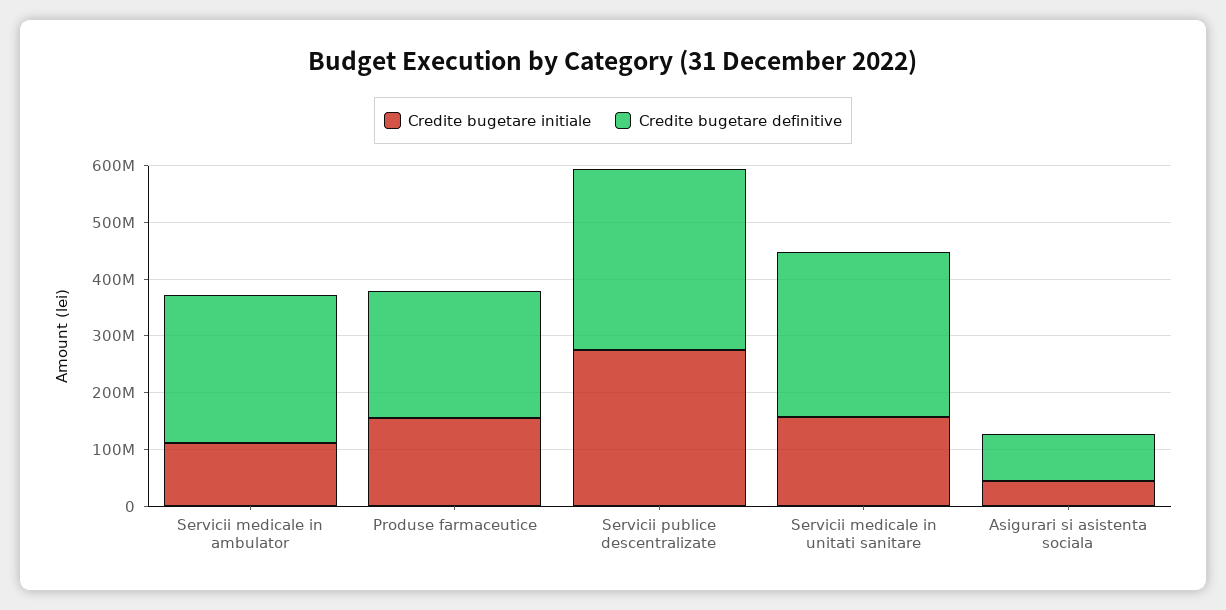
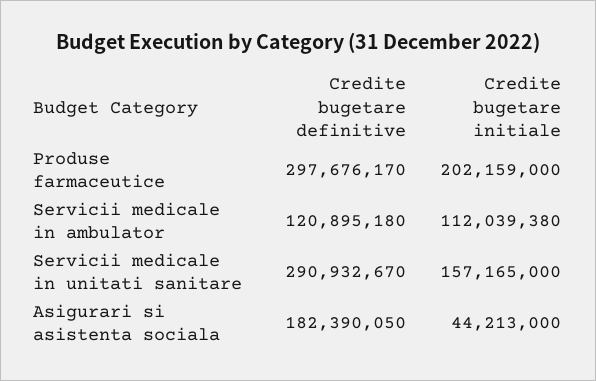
Credite bugetare definitive, Servicii medicale in ambulator: 260000000 -> 120895180
Credite bugetare initiale, Produse farmaceutice: 160000000 -> 202159000
Credite bugetare definitive, Produse farmaceutice: 220000000 -> 297676170
Credite bugetare initiale, Servicii publice descentralizate: 280000000 -> none
Credite bugetare definitive, Servicii publice descentralizate: 320000000 -> none
Credite bugetare definitive, Asigurari si asistenta sociala: 80000000 -> 182390050

